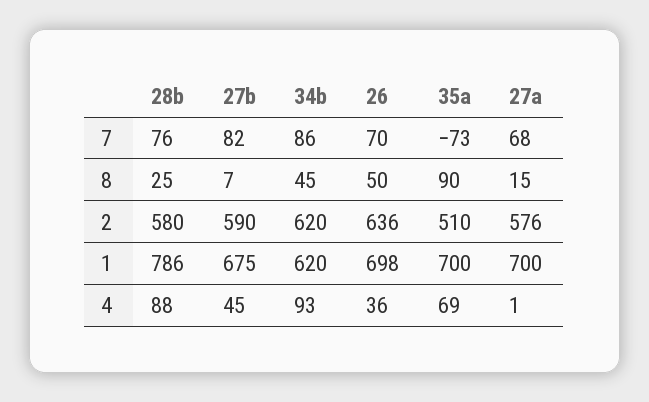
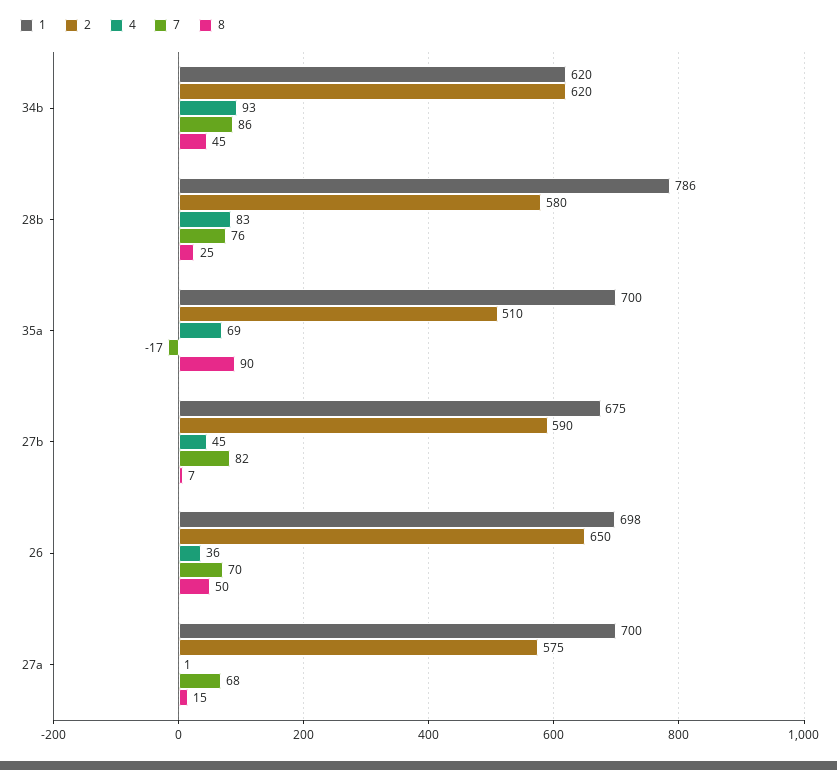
7, 35a: -73 -> -17
2, 26: 636 -> 650
2, 27a: 576 -> 575
4, 28b: 88 -> 83

